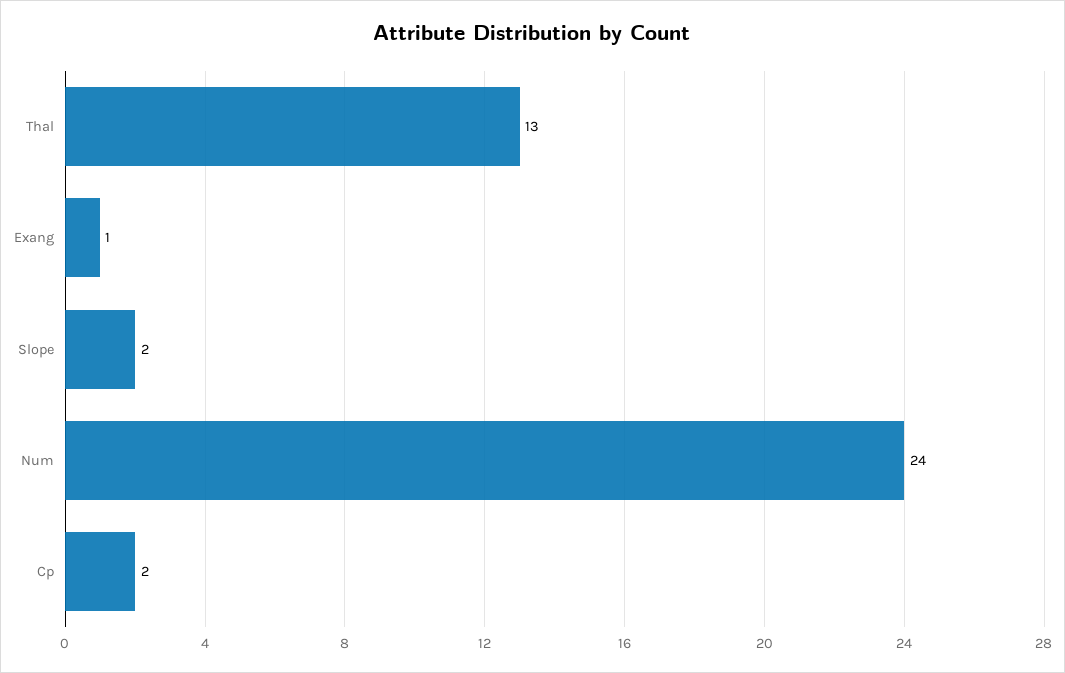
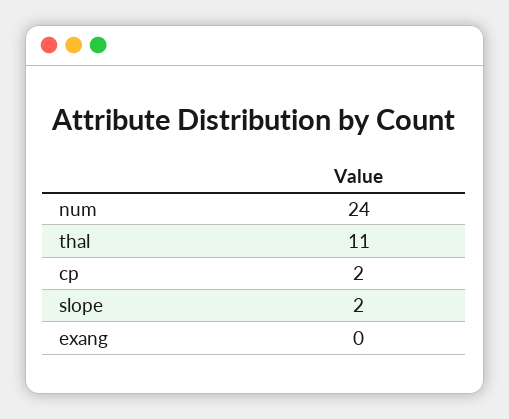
Thal: 13 -> 11
Exang: 1 -> 0

